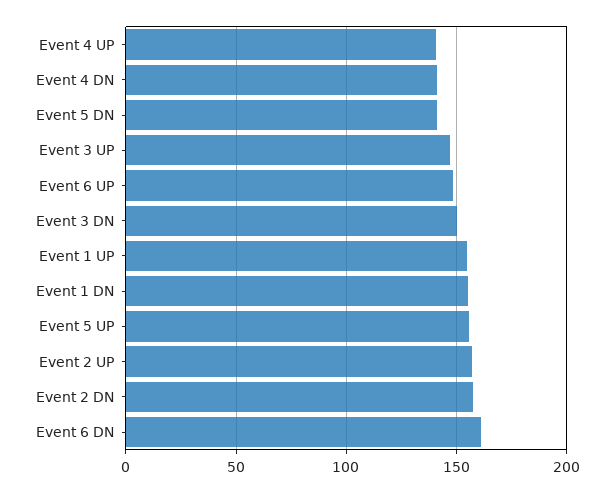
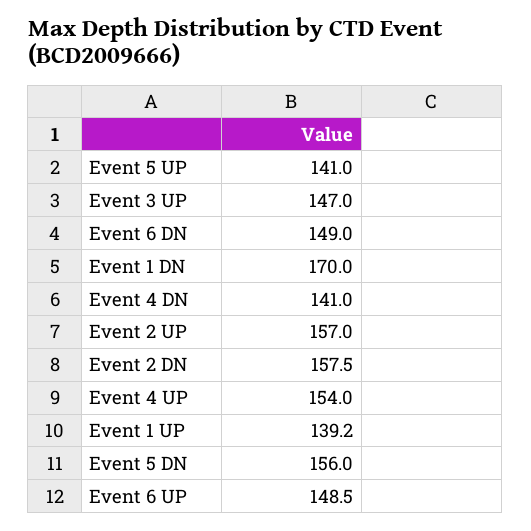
Event 4 UP: 140 -> 154
Event 5 DN: 140 -> 156
Event 3 DN: 150 -> none
Event 1 UP: 155 -> 139.2
Event 1 DN: 155 -> 170
Event 5 UP: 155 -> 141
Event 6 DN: 160 -> 149

